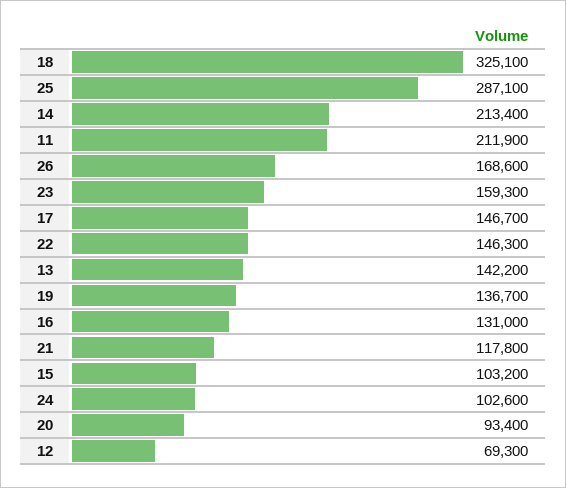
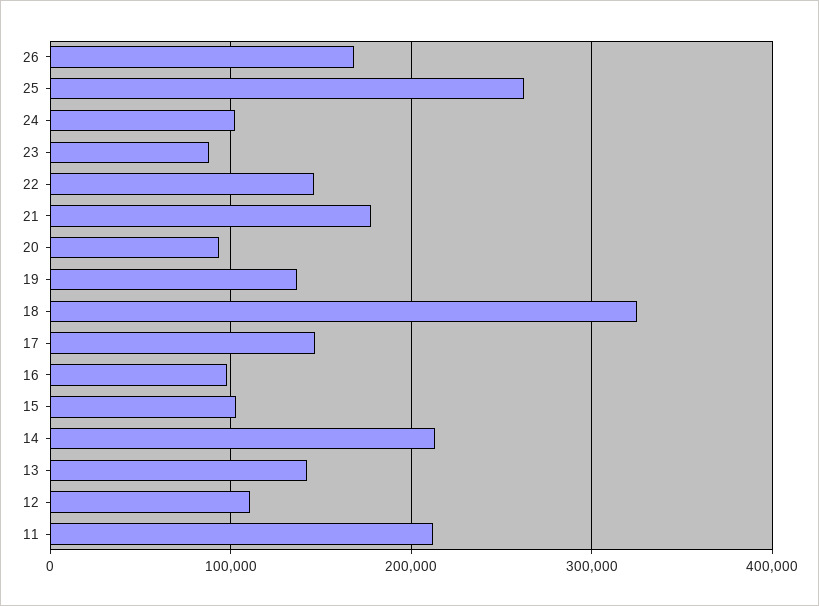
25: 287100 -> 260000
23: 159300 -> 90000
16: 131000 -> 100000
21: 117800 -> 180000
12: 69300 -> 110000

